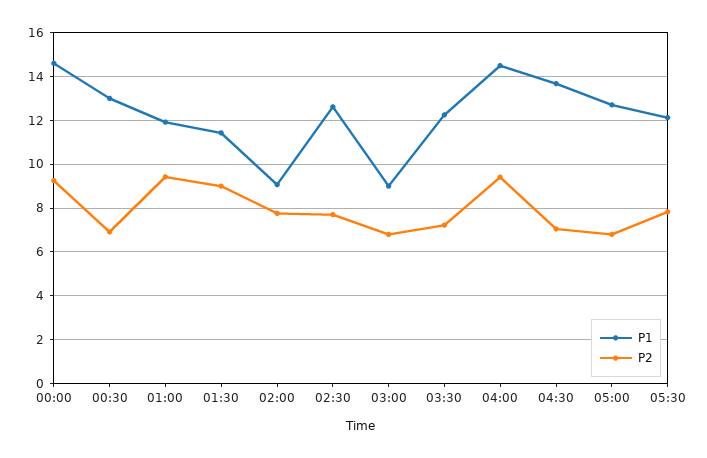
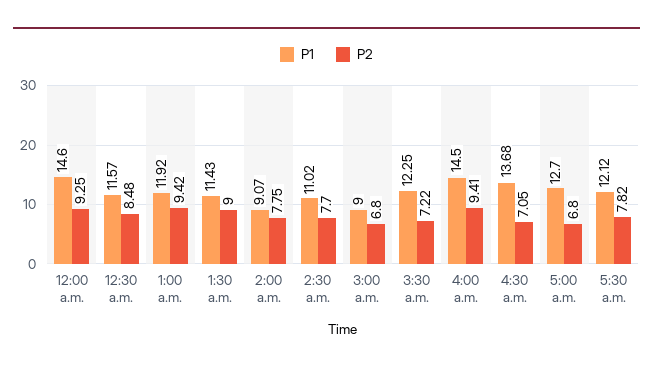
P1, 00:30: 13 -> 11.57
P2, 00:30: 7 -> 8.48
P1, 02:30: 12.5 -> 11.02

